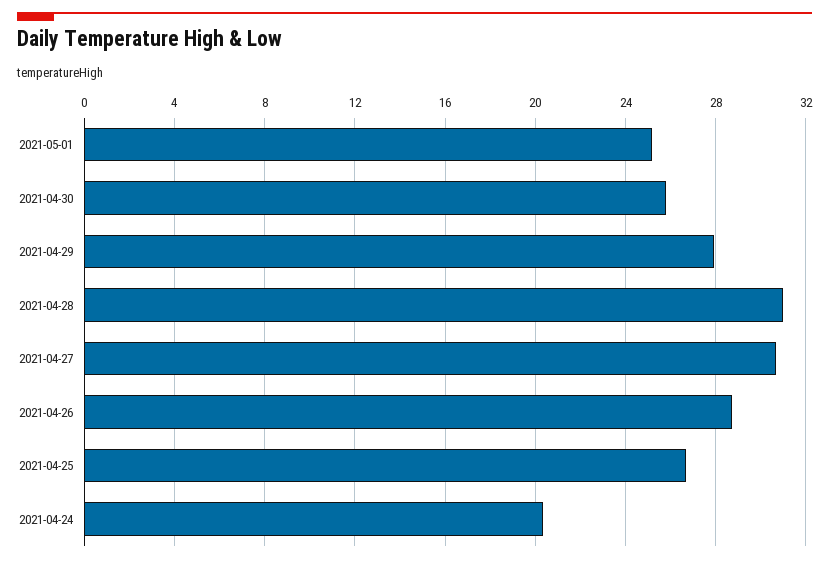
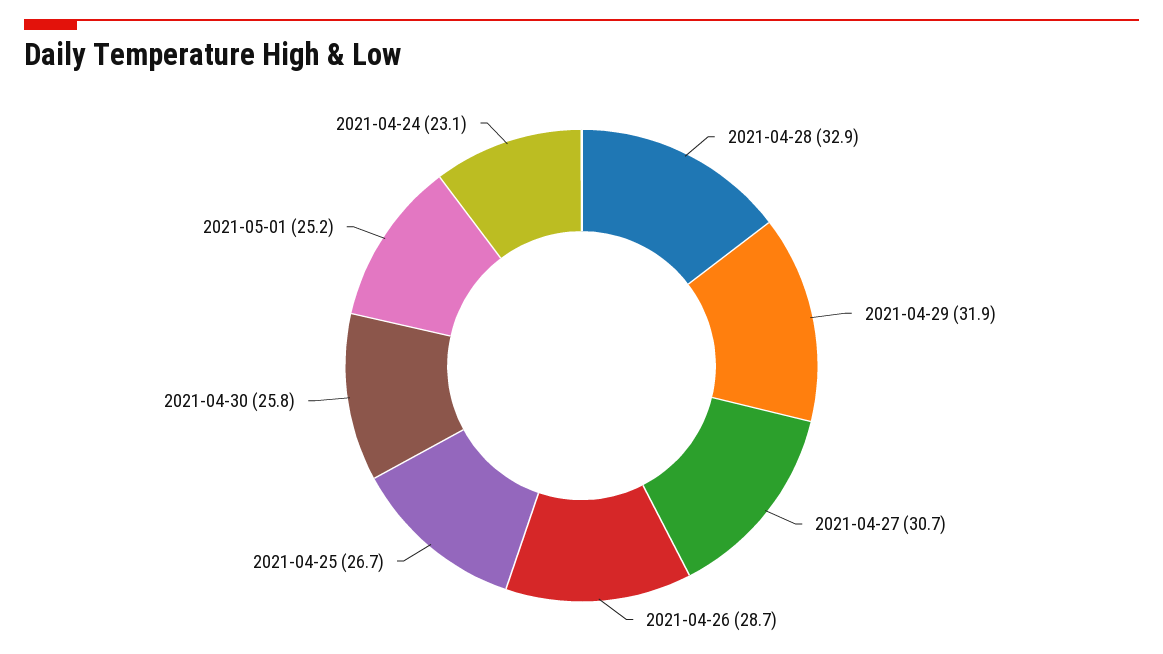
2021-04-29: 28 -> 31.9
2021-04-28: 31 -> 32.9
2021-04-24: 20.5 -> 23.1

